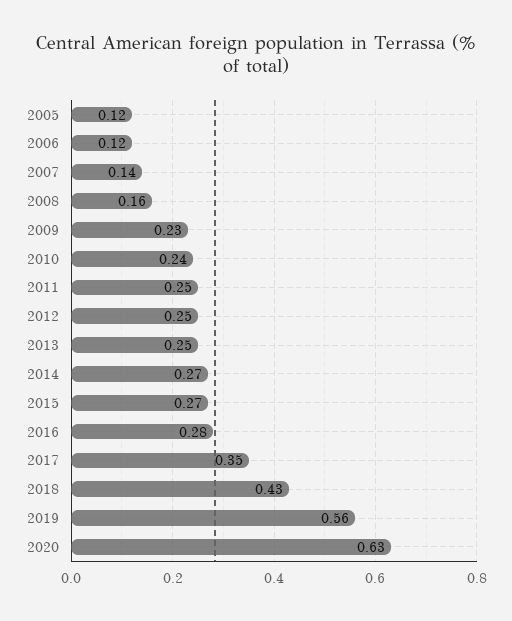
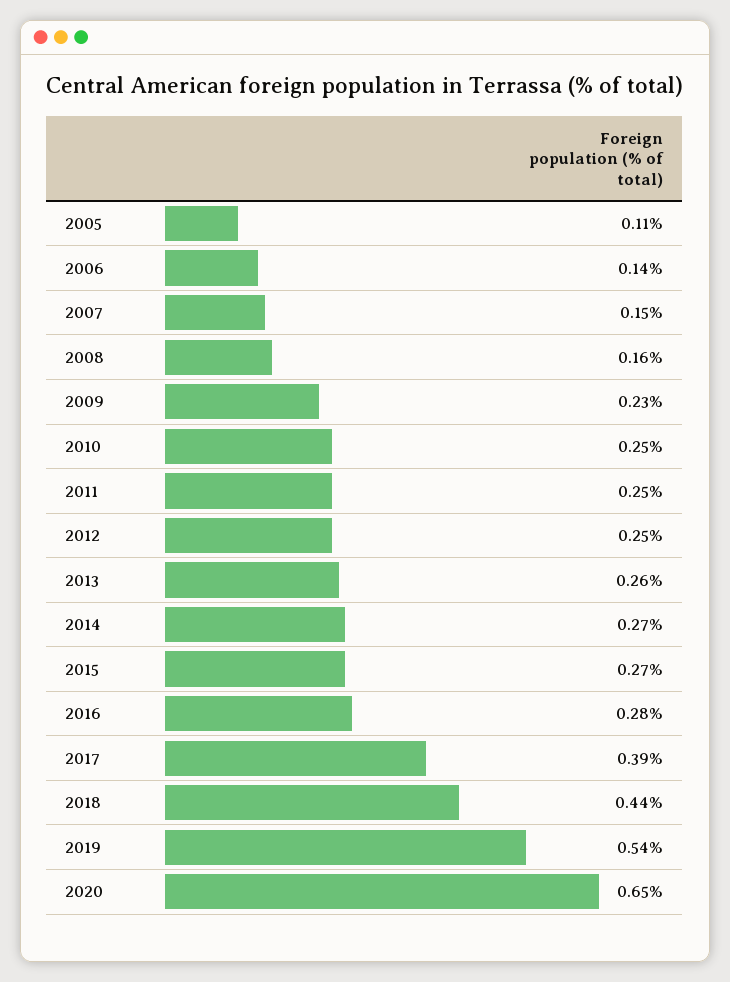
2005: 0.12 -> 0.11
2006: 0.12 -> 0.14
2007: 0.14 -> 0.15
2010: 0.24 -> 0.25
2013: 0.25 -> 0.26
2017: 0.35 -> 0.39
2018: 0.43 -> 0.44
2019: 0.56 -> 0.54
2020: 0.63 -> 0.65

